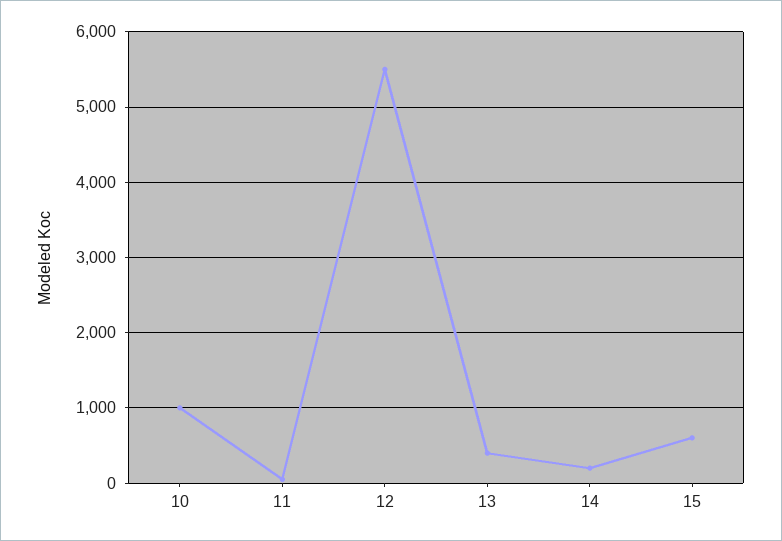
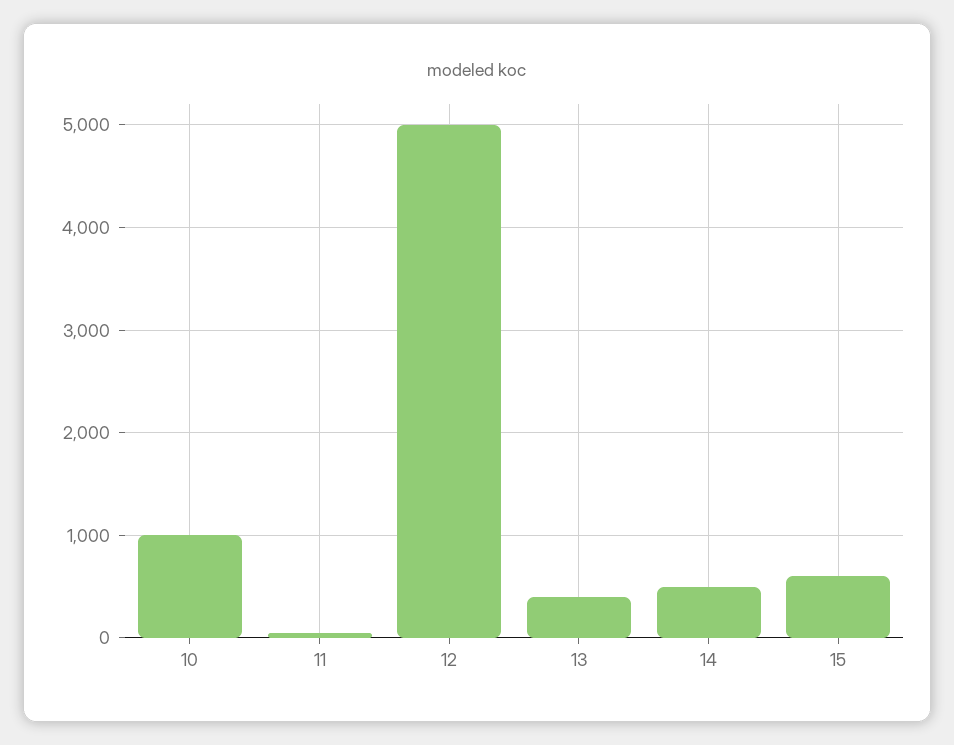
12: 5500 -> 5000
14: 200 -> 500

